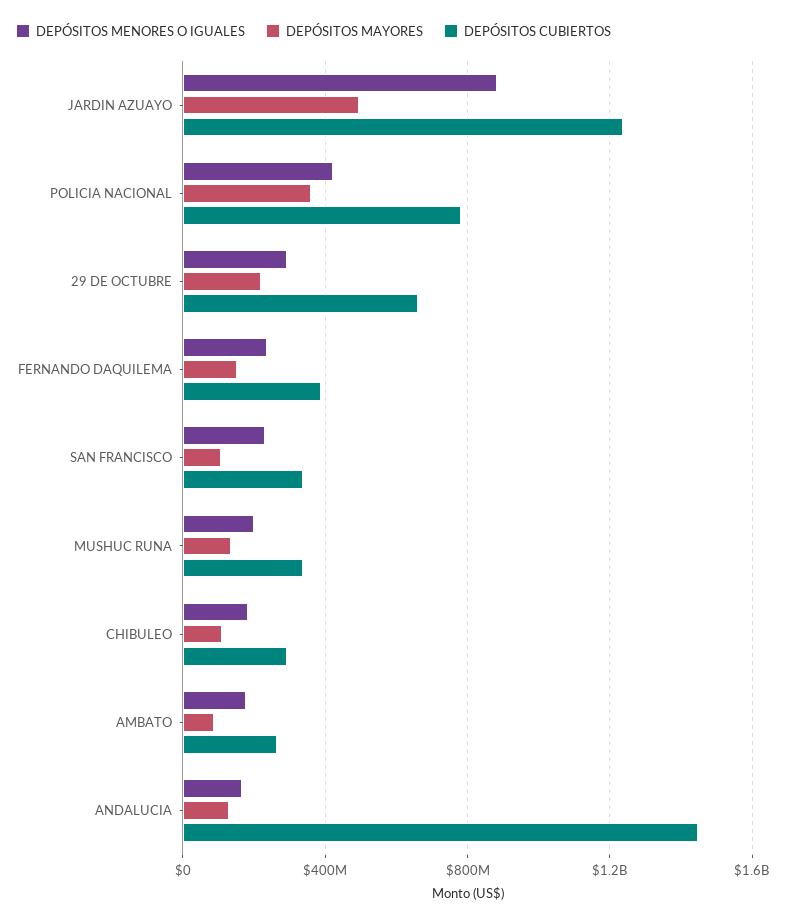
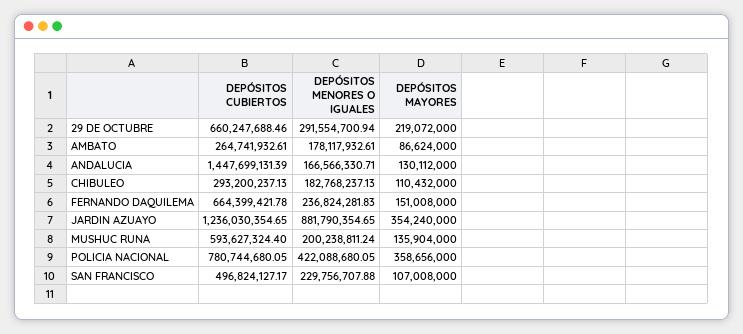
DEPÓSITOS MAYORES, JARDIN AZUAYO: 500000000 -> 354240000
DEPÓSITOS CUBIERTOS, FERNANDO DAQUILEMA: 400000000 -> 664399421.78
DEPÓSITOS CUBIERTOS, SAN FRANCISCO: 350000000 -> 496824127.17
DEPÓSITOS CUBIERTOS, MUSHUC RUNA: 350000000 -> 593627324.4

